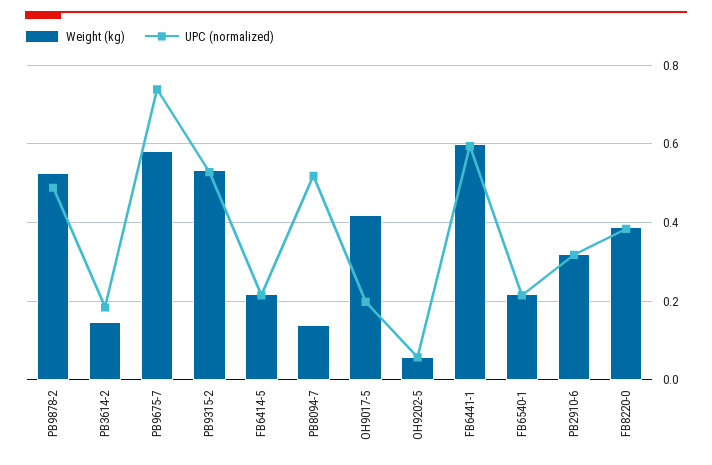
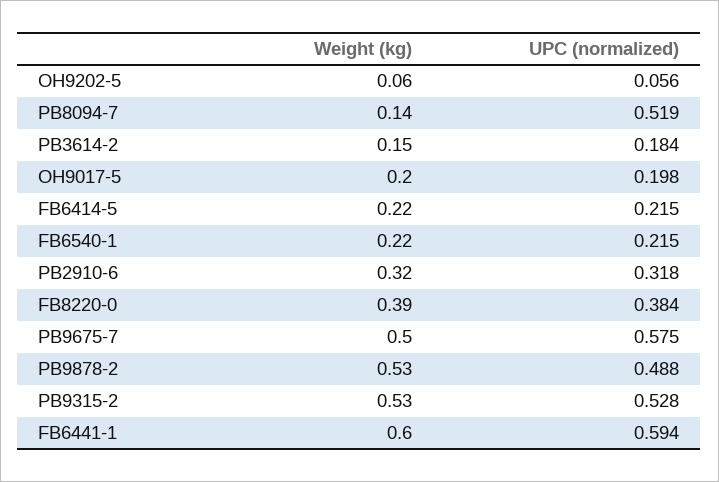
Weight (kg), PB9675-7: 0.58 -> 0.5
UPC (normalized), PB9675-7: 0.74 -> 0.575
Weight (kg), OH9017-5: 0.42 -> 0.2

